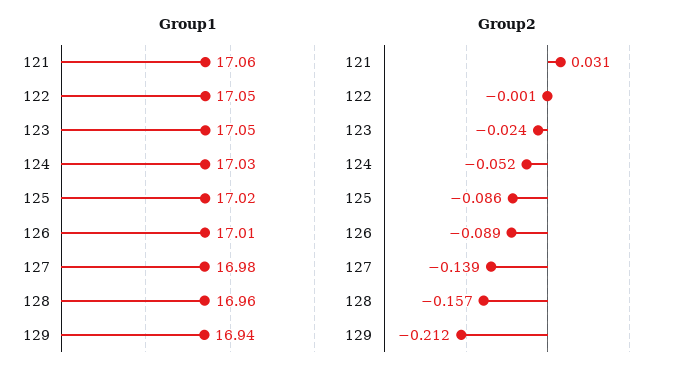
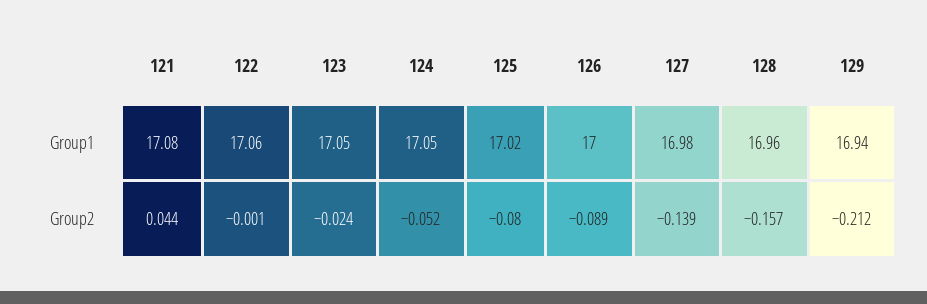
Group1, 121: 17.06 -> 17.08
Group1, 122: 17.05 -> 17.06
Group1, 124: 17.03 -> 17.05
Group1, 126: 17.01 -> 17
Group2, 121: 0.031 -> 0.044
Group2, 125: -0.086 -> -0.08

